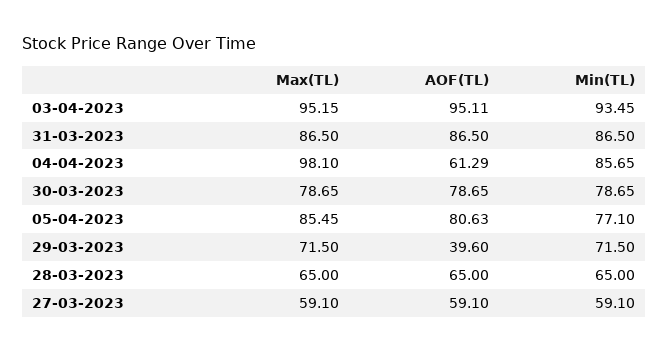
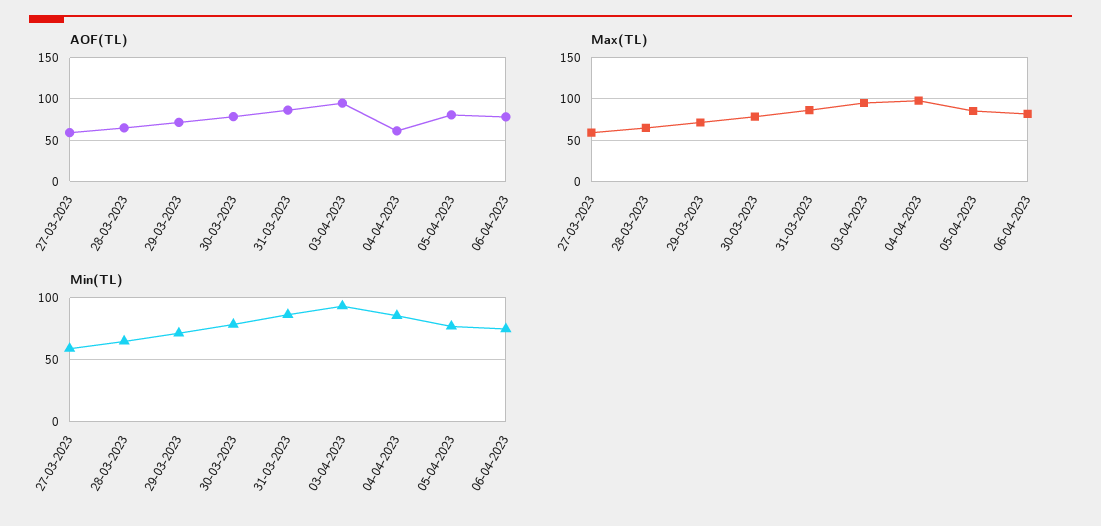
AOF(TL), 29-03-2023: 39.6 -> 70
AOF(TL), 06-04-2023: none -> 80
Max(TL), 06-04-2023: none -> 80
Min(TL), 06-04-2023: none -> 75

